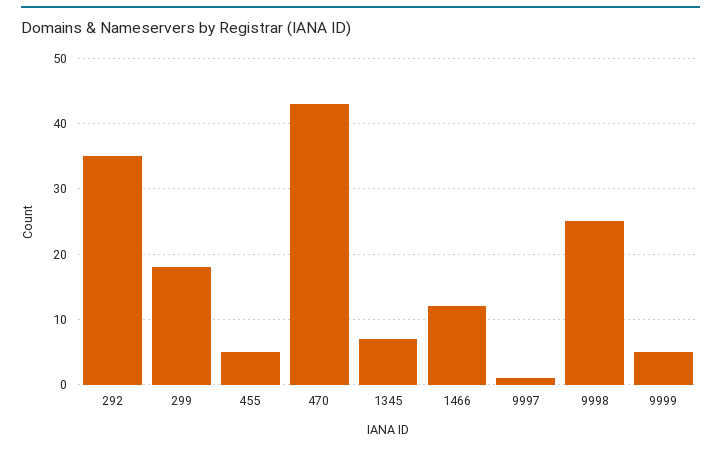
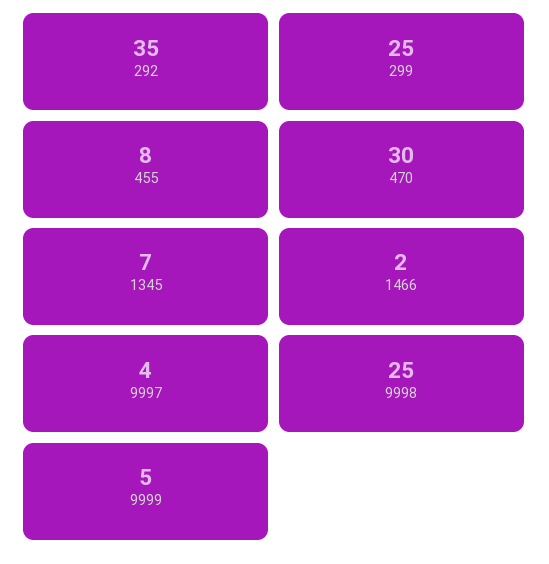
299: 18 -> 25
455: 5 -> 8
470: 43 -> 30
1466: 12 -> 2
9997: 1 -> 4

